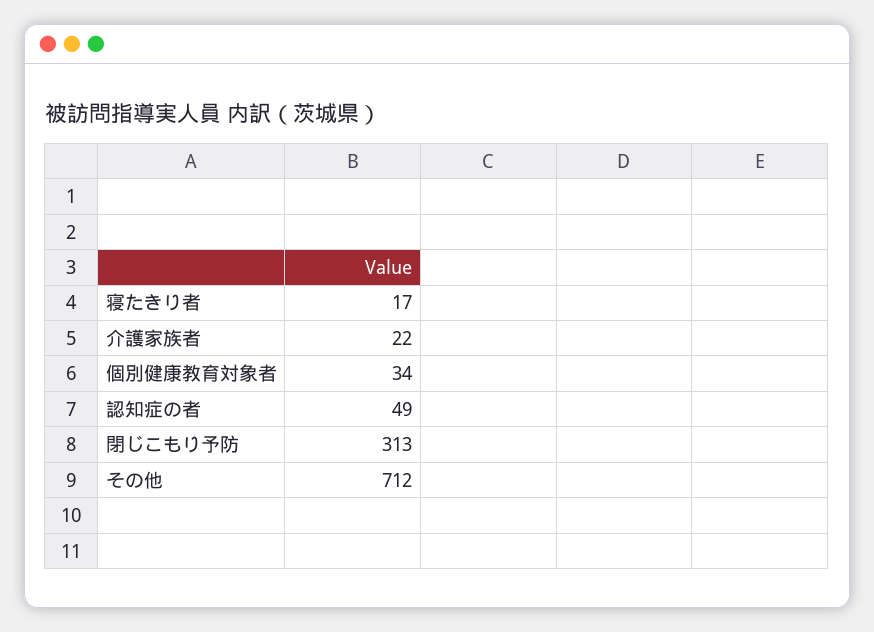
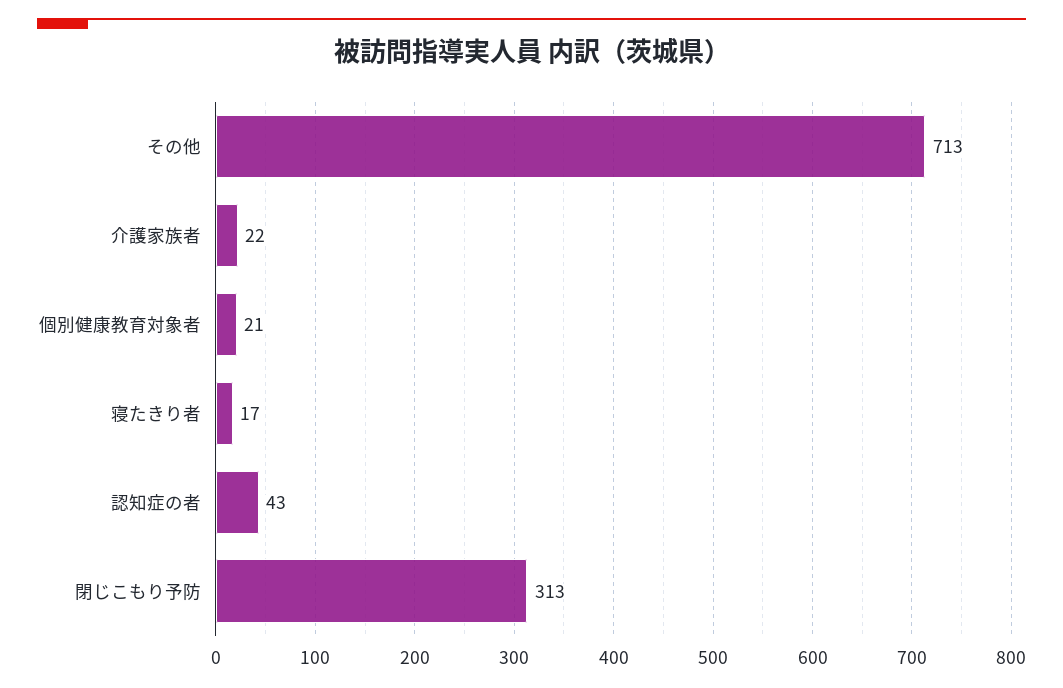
個別健康教育対象者: 34 -> 21
認知症の者: 49 -> 43
その他: 712 -> 713

